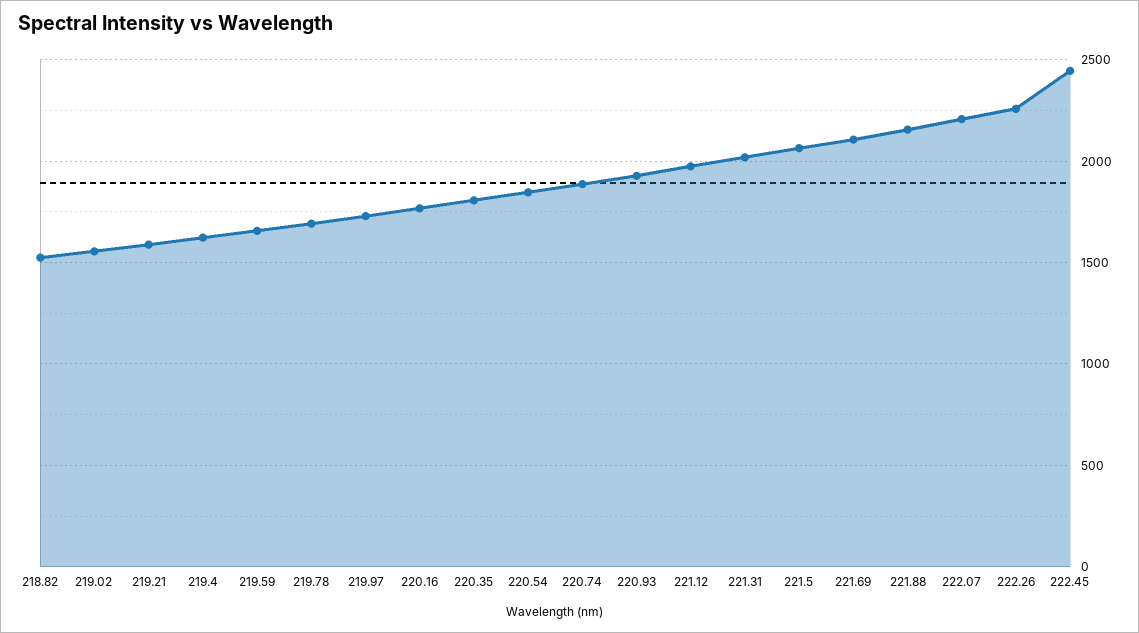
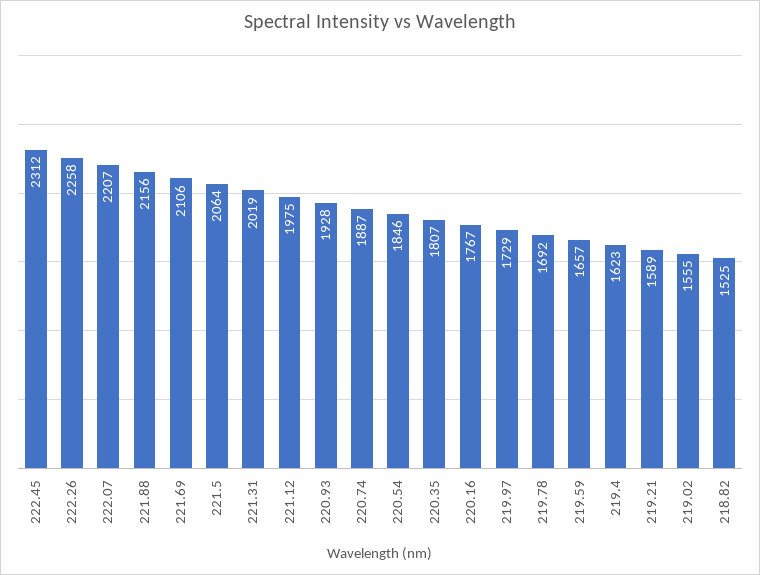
222.45: 2450 -> 2312

